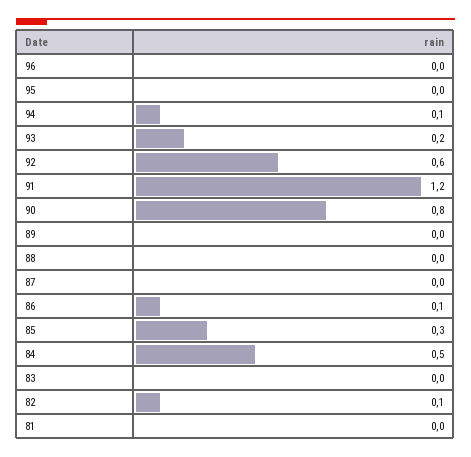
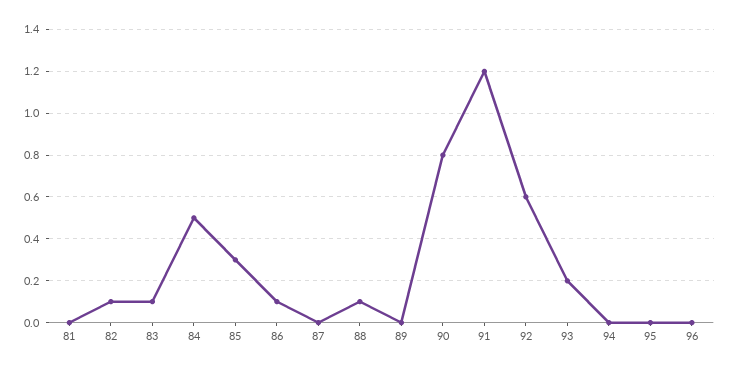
94: 0.1 -> 0
88: 0 -> 0.1
83: 0 -> 0.1

